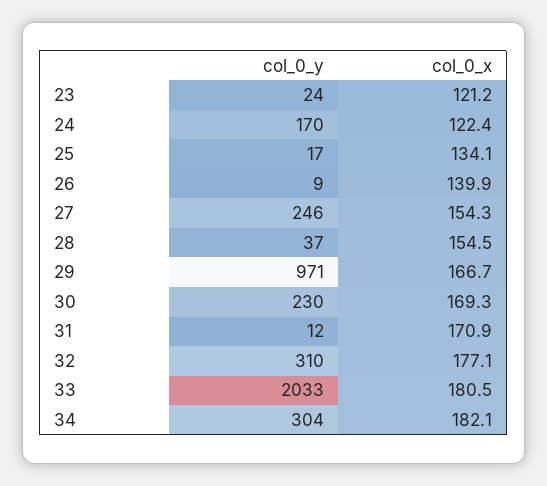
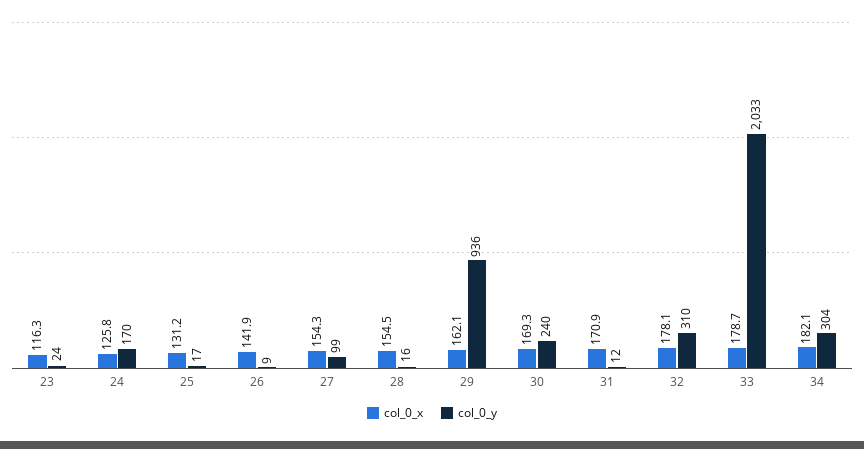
col_0_x, 23: 121.2 -> 116.3
col_0_x, 24: 122.4 -> 125.8
col_0_x, 25: 134.1 -> 131.2
col_0_x, 26: 139.9 -> 141.9
col_0_y, 27: 246 -> 99
col_0_y, 28: 37 -> 16
col_0_y, 29: 971 -> 936
col_0_x, 29: 166.7 -> 162.1
col_0_y, 30: 230 -> 240
col_0_x, 32: 177.1 -> 178.1
col_0_x, 33: 180.5 -> 178.7

